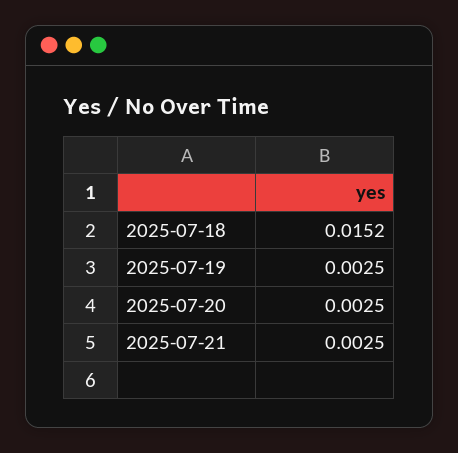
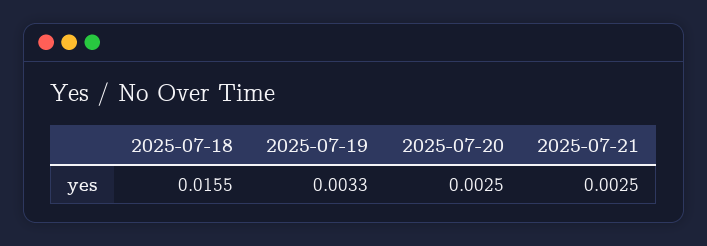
2025-07-18: 0.0152 -> 0.0155
2025-07-19: 0.0025 -> 0.0033

